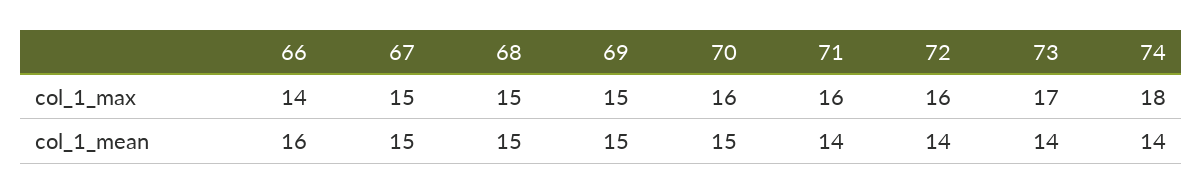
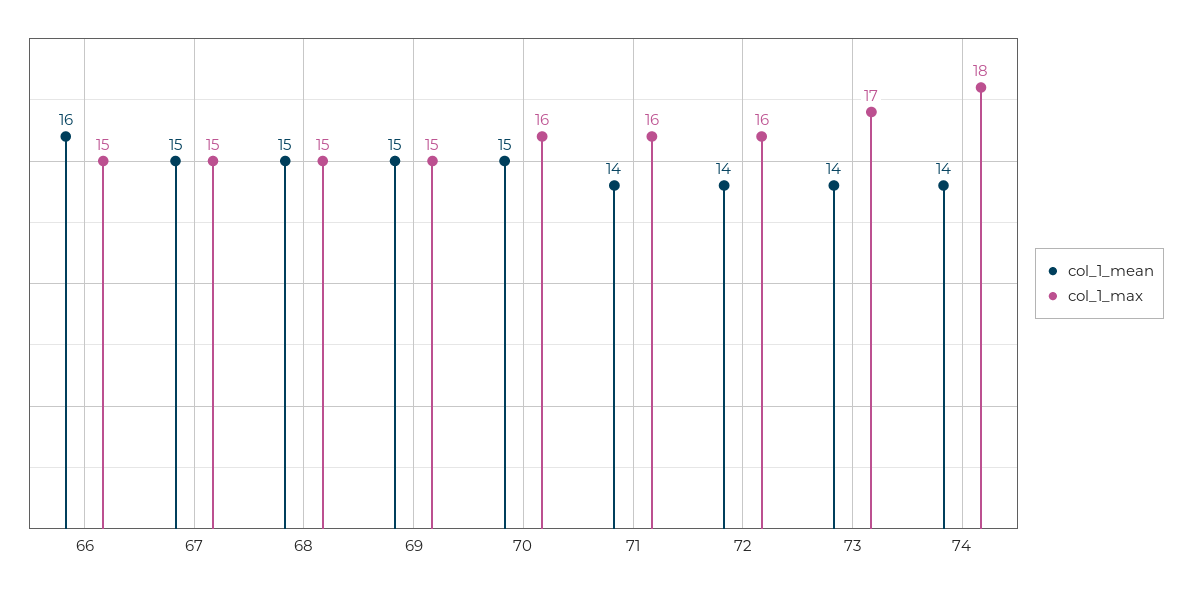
col_1_max, 66: 14 -> 15

